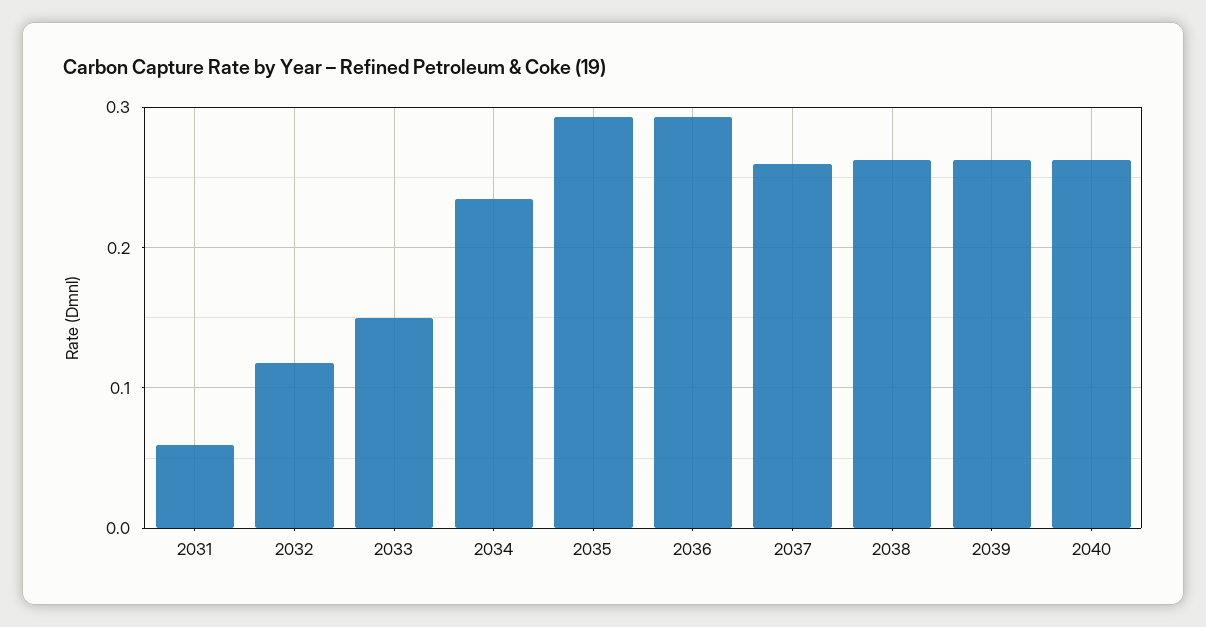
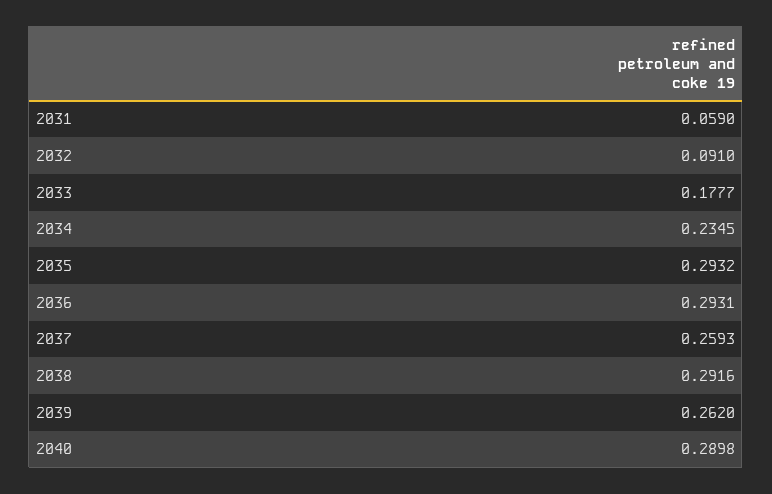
2032: 0.12 -> 0.091
2033: 0.15 -> 0.1777
2038: 0.26 -> 0.2916
2040: 0.26 -> 0.2898

